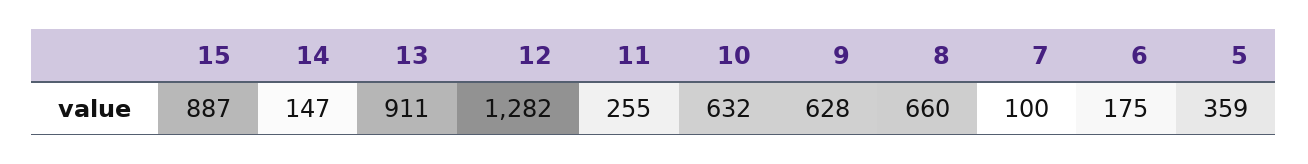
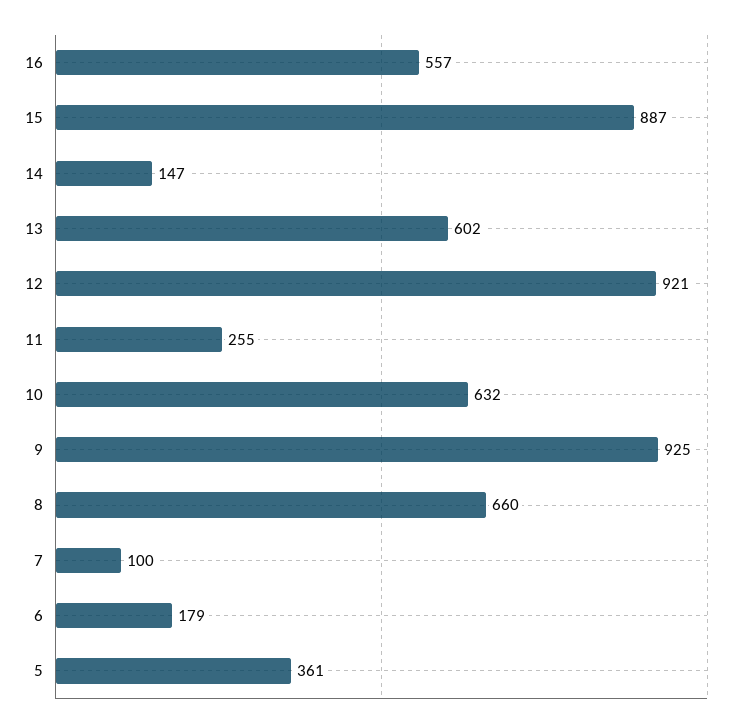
13: 911 -> 602
12: 1282 -> 921
9: 628 -> 925
6: 175 -> 179
5: 359 -> 361
16: none -> 557

